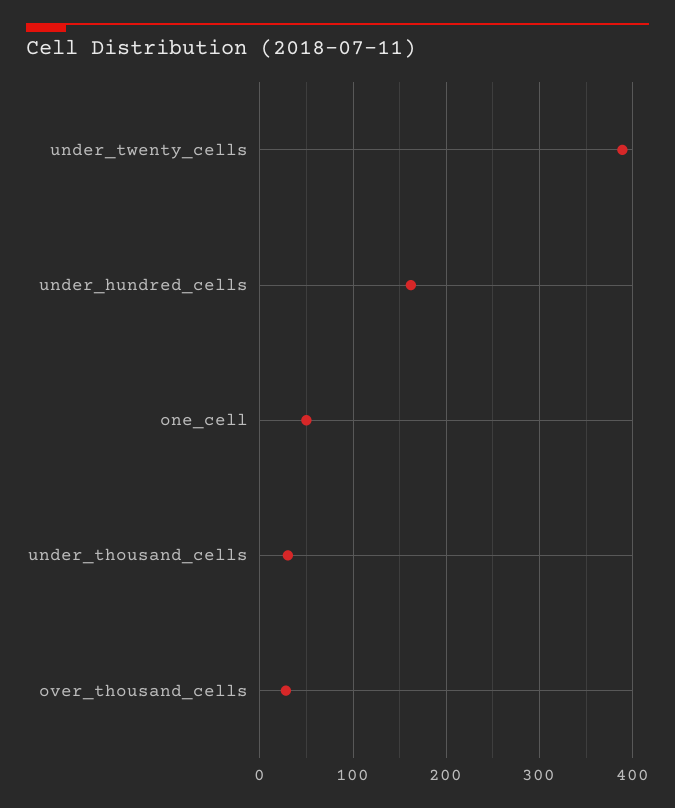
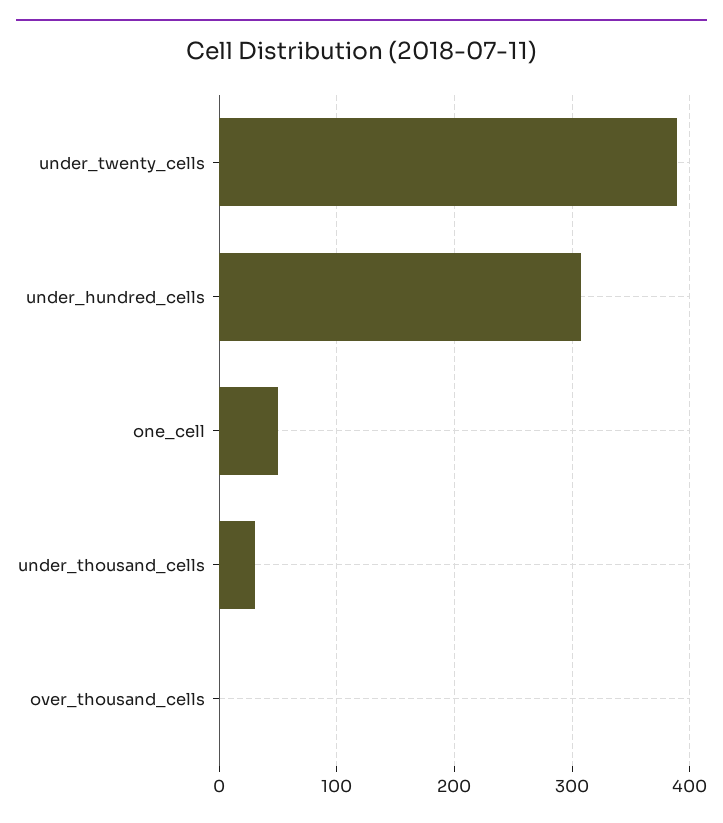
under_hundred_cells: 160 -> 310
over_thousand_cells: 30 -> 0

